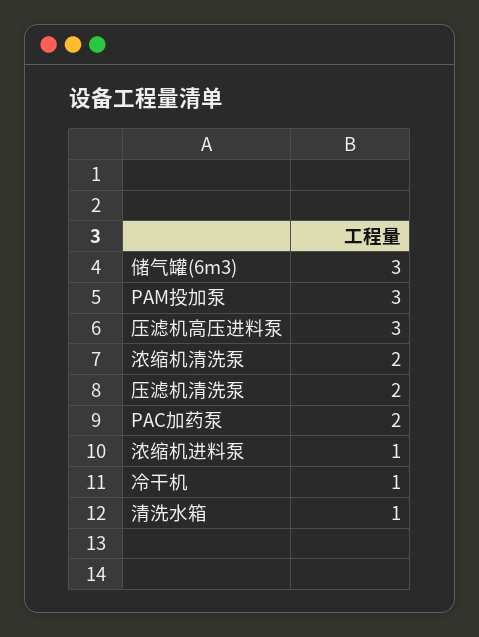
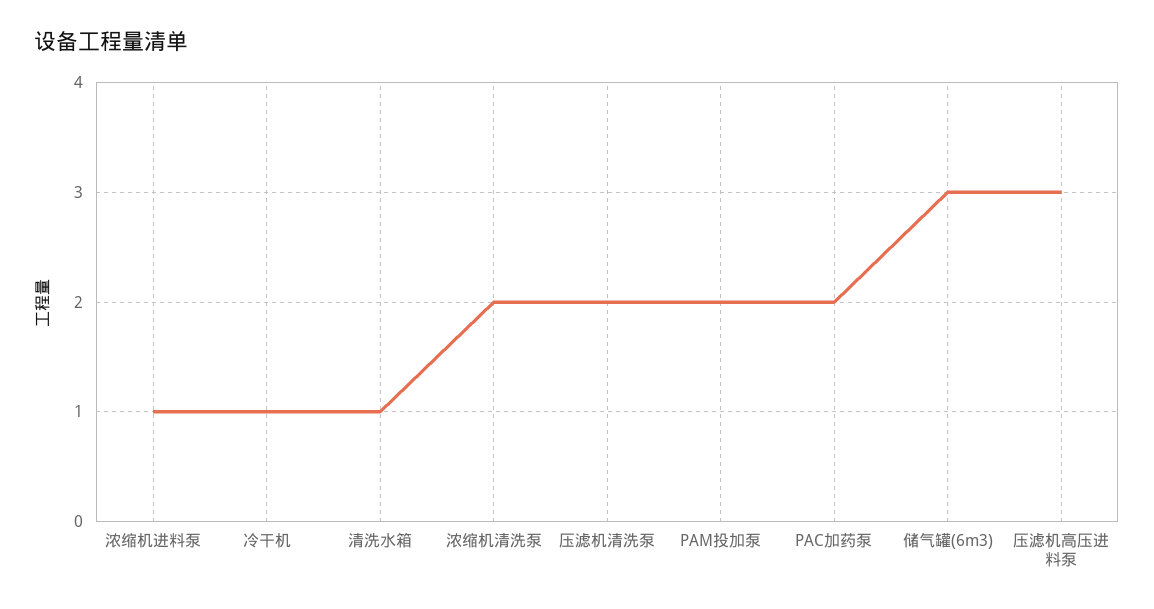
PAM投加泵: 3 -> 2

